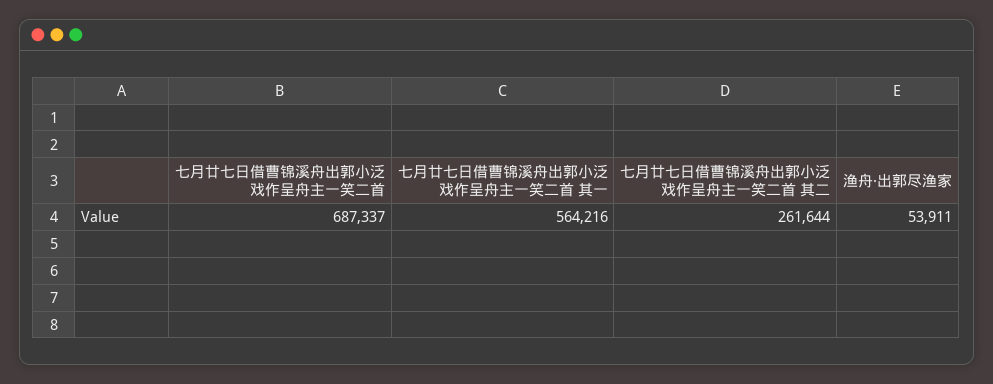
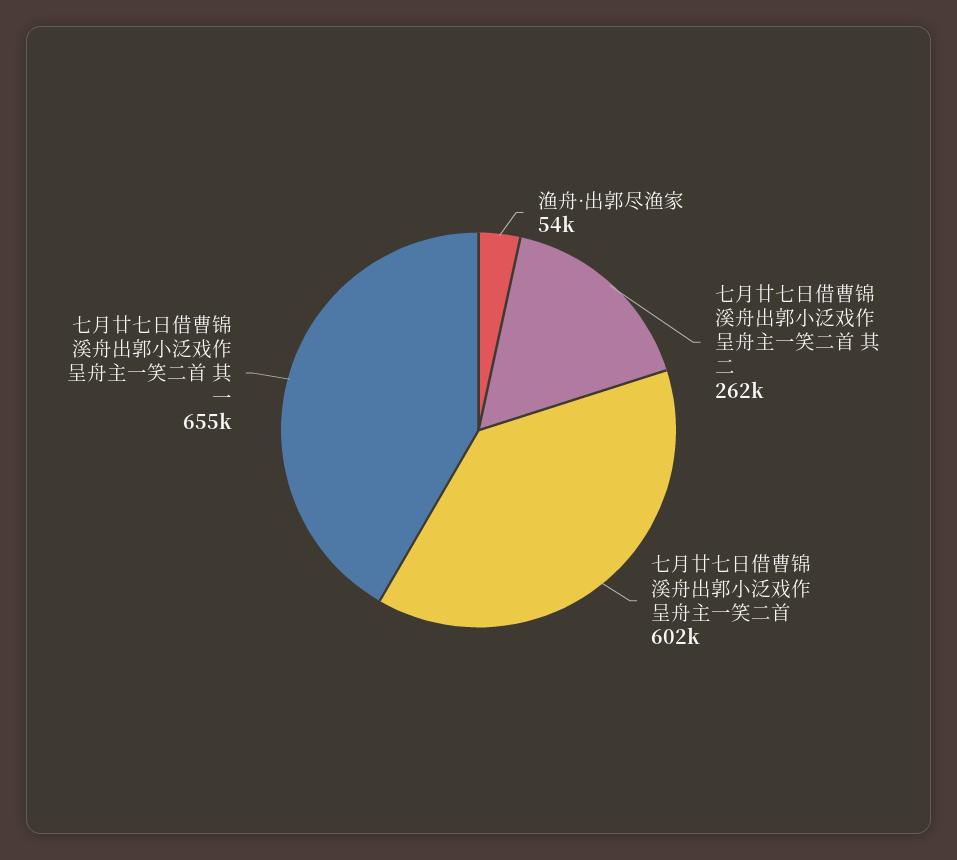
七月廿七日借曹锦溪舟出郭小泛戏作呈舟主一笑二首: 687337 -> 602000
七月廿七日借曹锦溪舟出郭小泛戏作呈舟主一笑二首 其一: 564216 -> 655000

